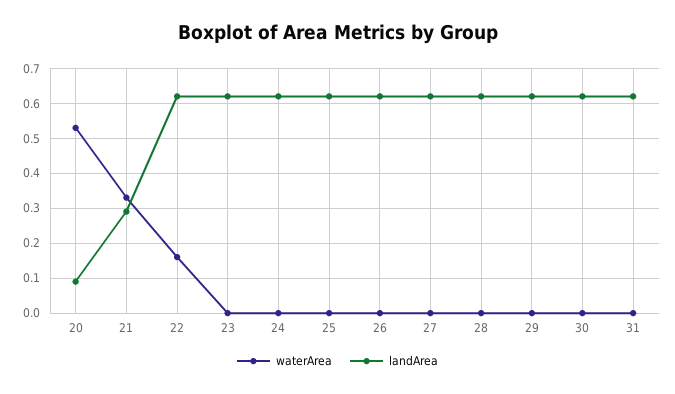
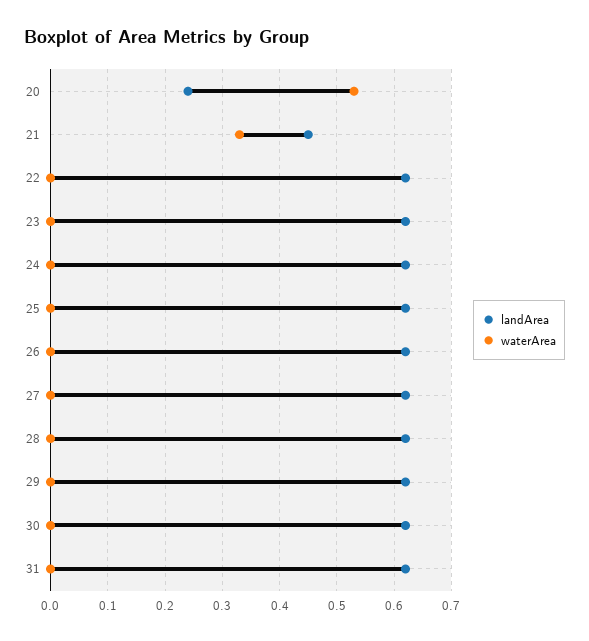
landArea, 20: 0.1 -> 0.25
landArea, 21: 0.3 -> 0.45
waterArea, 22: 0.15 -> 0

